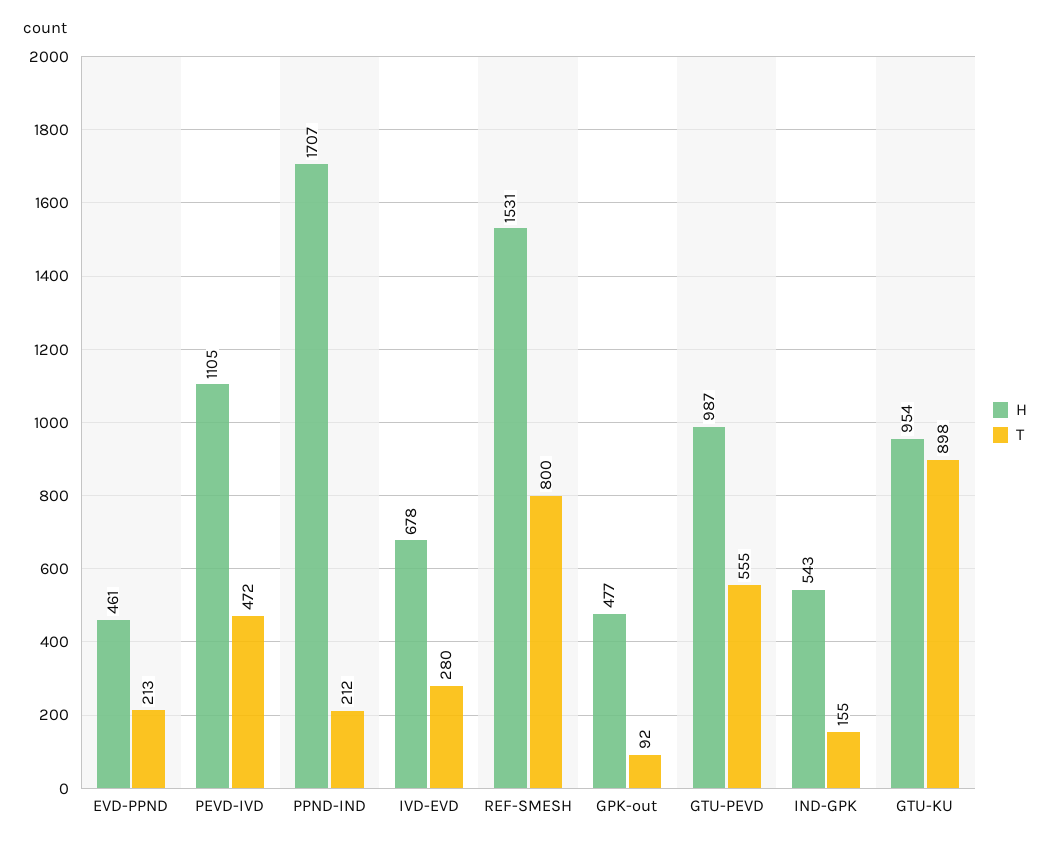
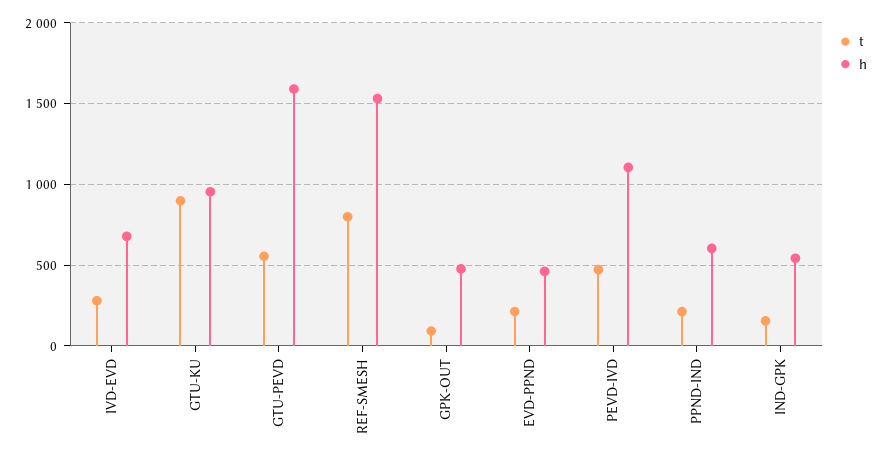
H, PPND-IND: 1707 -> 600
H, GTU-PEVD: 987 -> 1600

